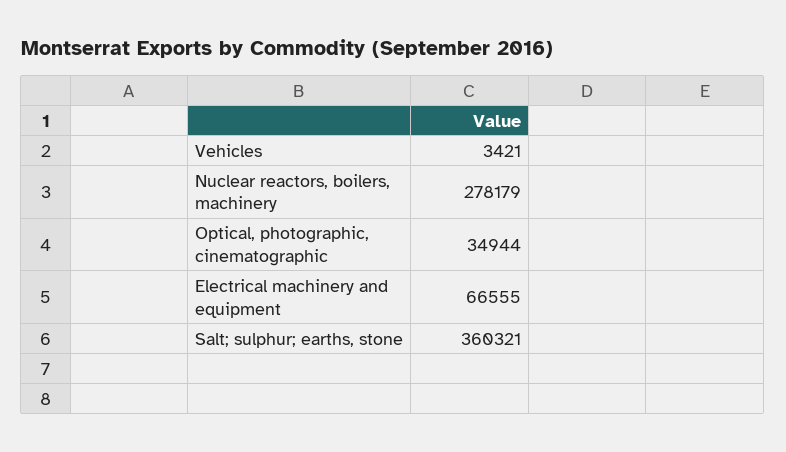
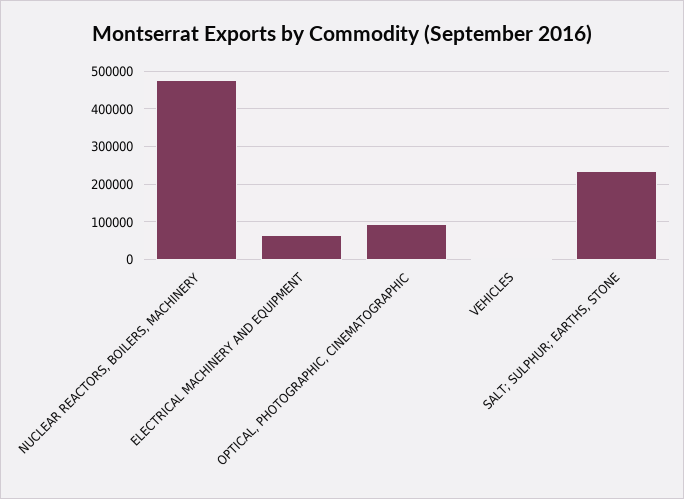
Nuclear reactors, boilers, machinery: 278179 -> 480000
Optical, photographic, cinematographic: 34944 -> 100000
Salt; sulphur; earths, stone: 360321 -> 240000

